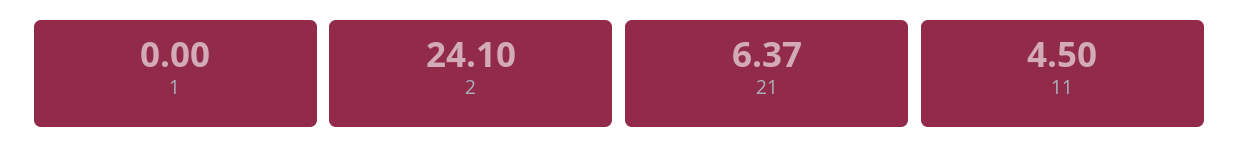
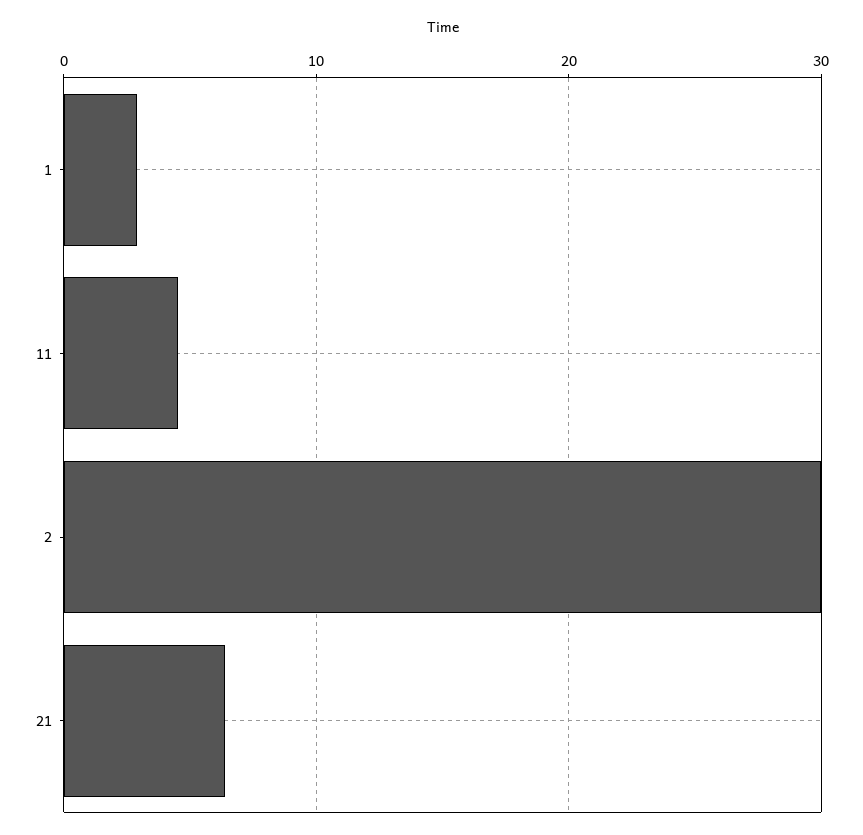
1: 0 -> 3
2: 24.1 -> 30

